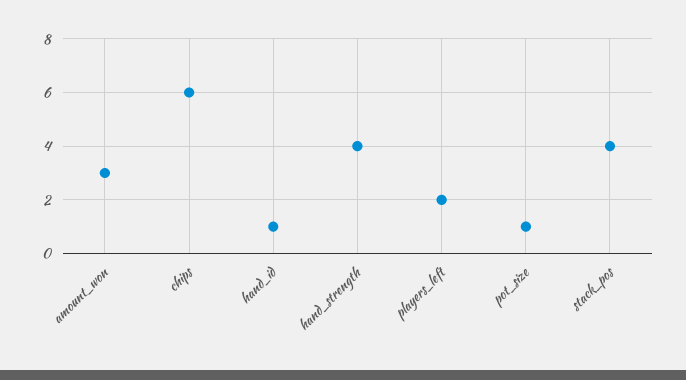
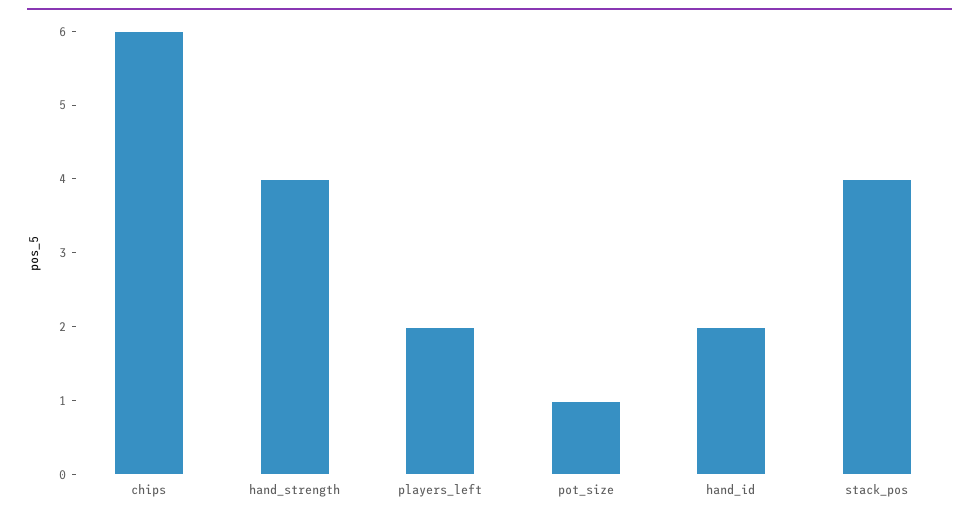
amount_won: 3 -> none
hand_id: 1 -> 2

